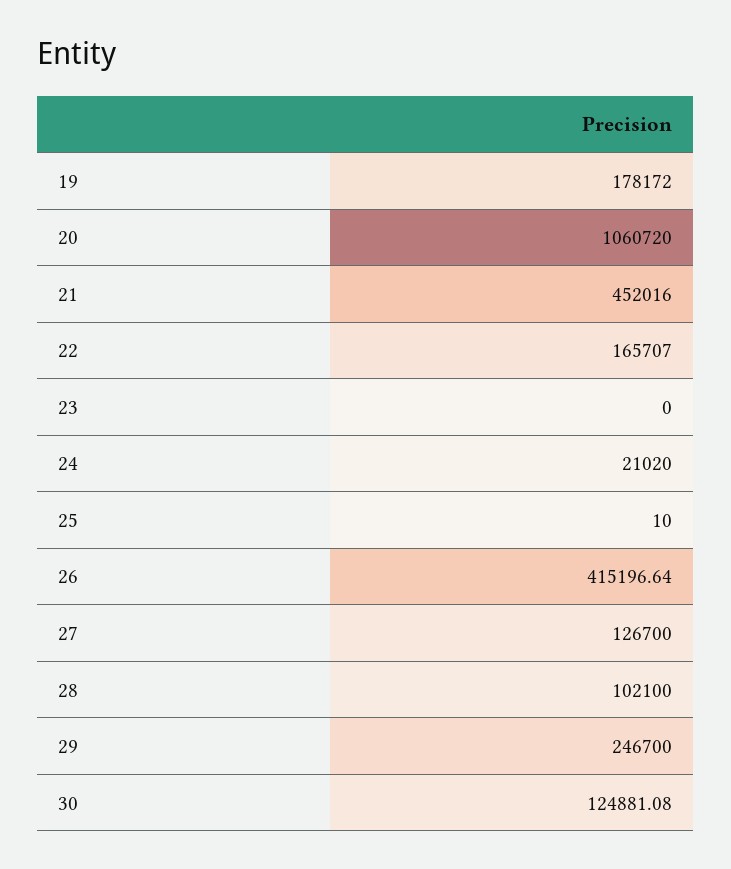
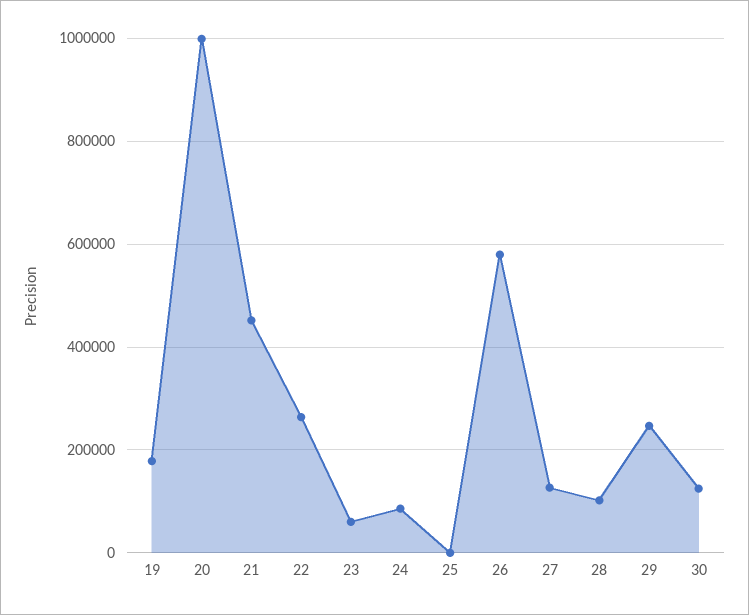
20: 1060720 -> 1000000
22: 165707 -> 260000
23: 0 -> 60000
24: 21020 -> 80000
26: 415196.64 -> 580000

